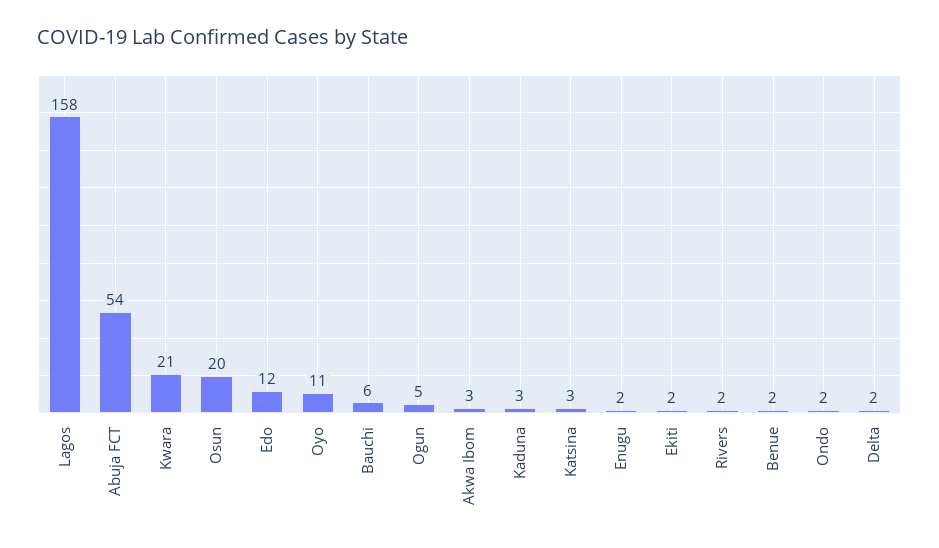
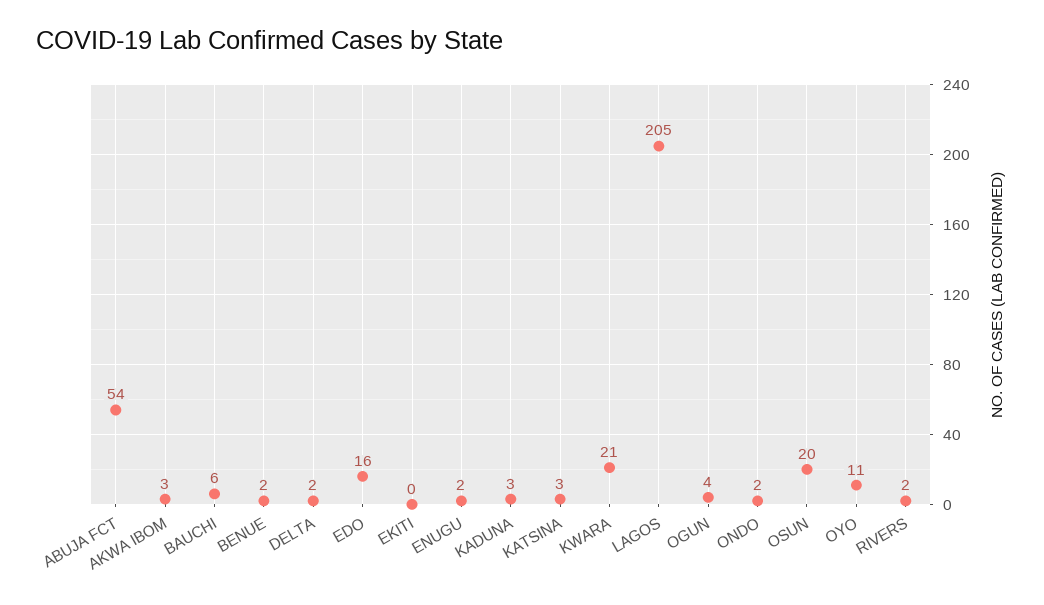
Lagos: 158 -> 205
Edo: 12 -> 16
Ogun: 5 -> 4
Ekiti: 2 -> 0

